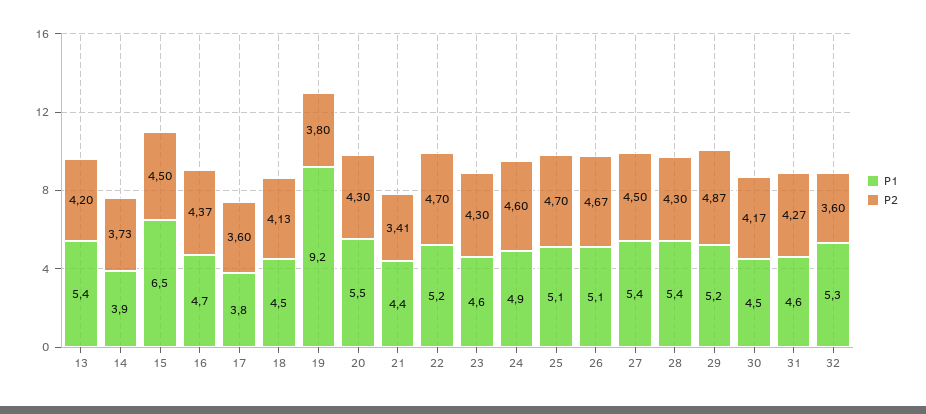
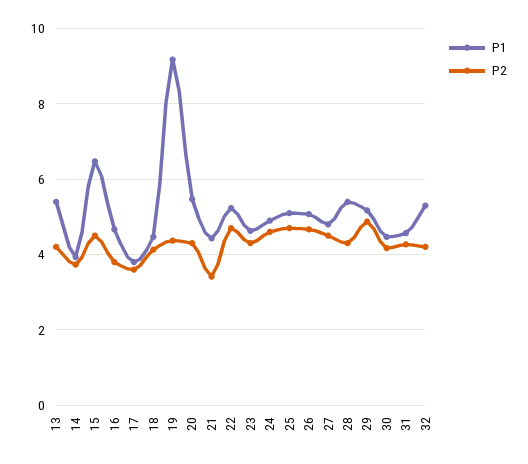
P2, 16: 4.37 -> 3.8
P2, 19: 3.8 -> 4.4
P1, 27: 5.4 -> 4.8
P2, 32: 3.6 -> 4.2

